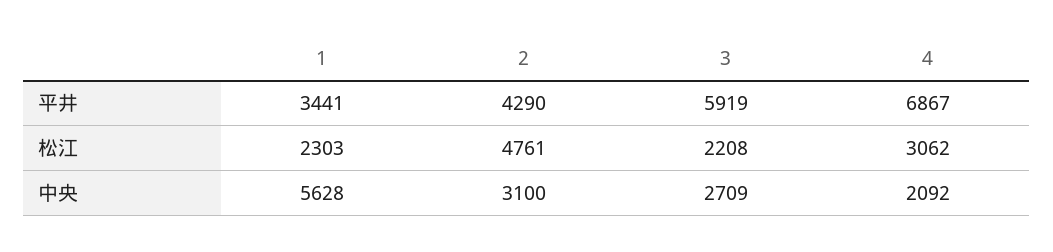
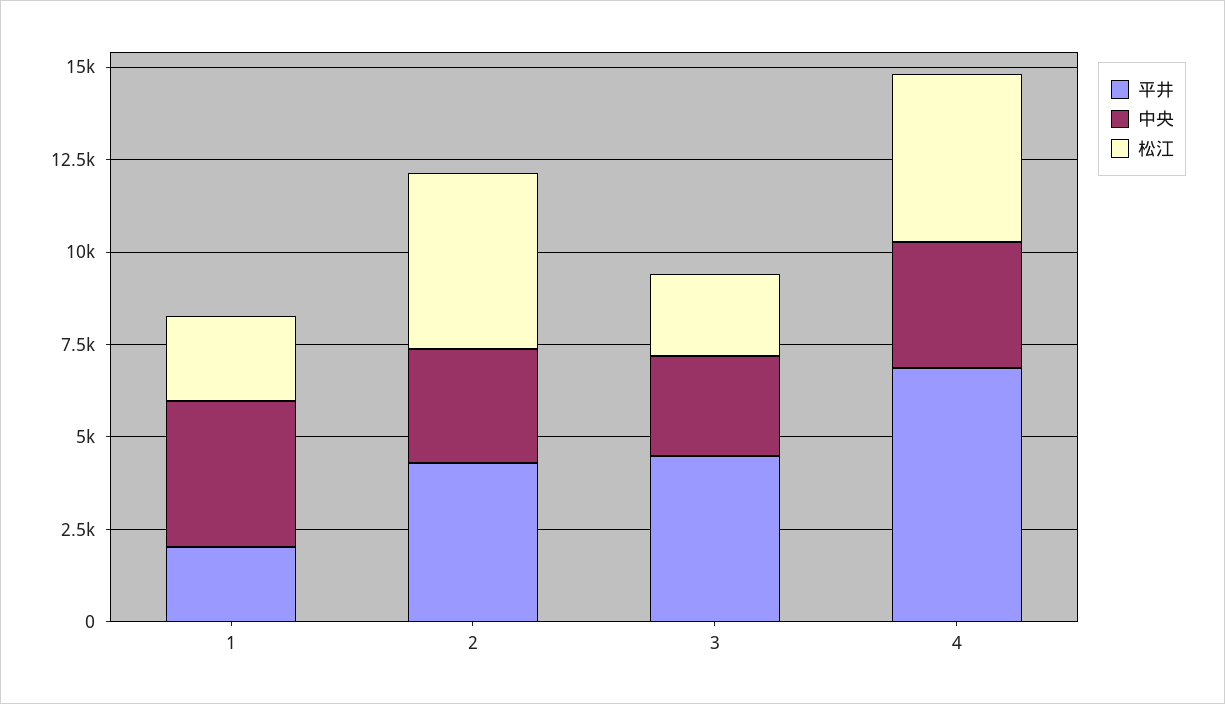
平井, 1: 3441 -> 2000
平井, 3: 5919 -> 4500
松江, 4: 3062 -> 4500
中央, 1: 5628 -> 4000
中央, 4: 2092 -> 3500

